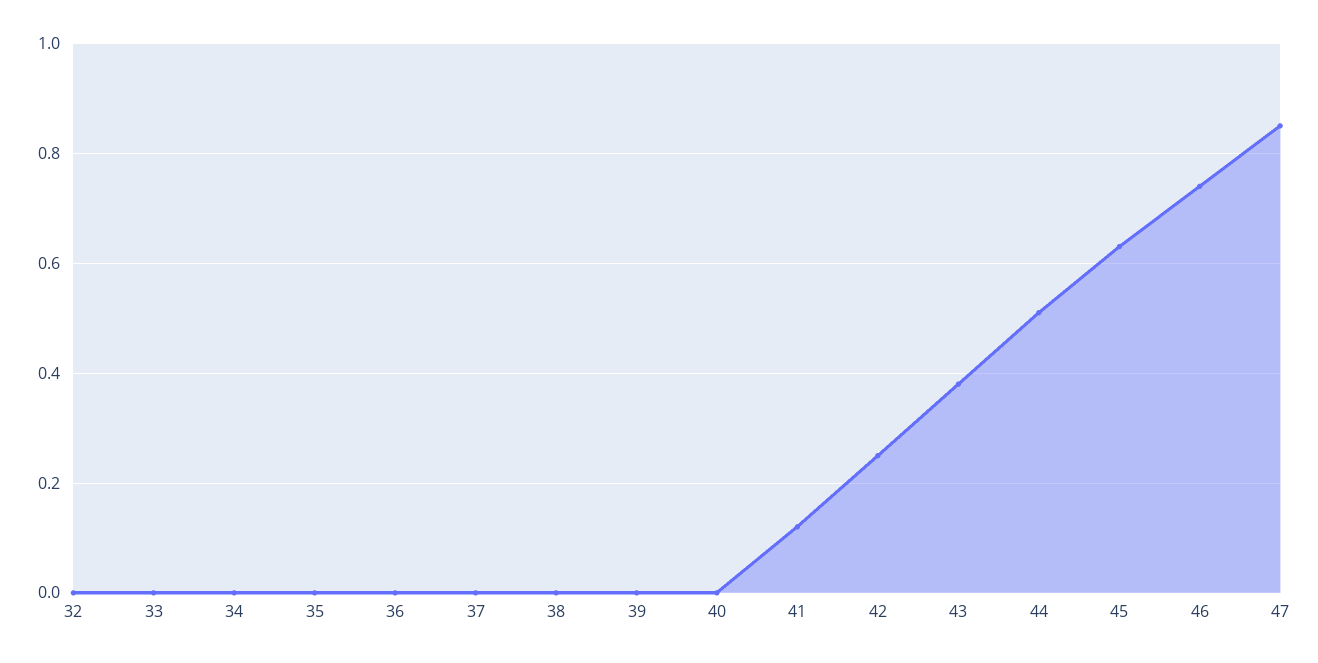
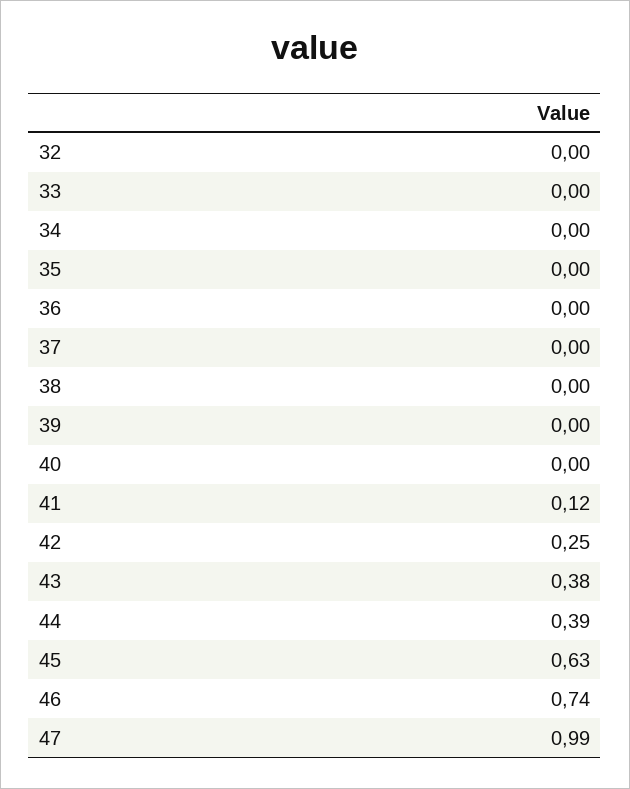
44: 0.5 -> 0.39
47: 0.85 -> 0.99

